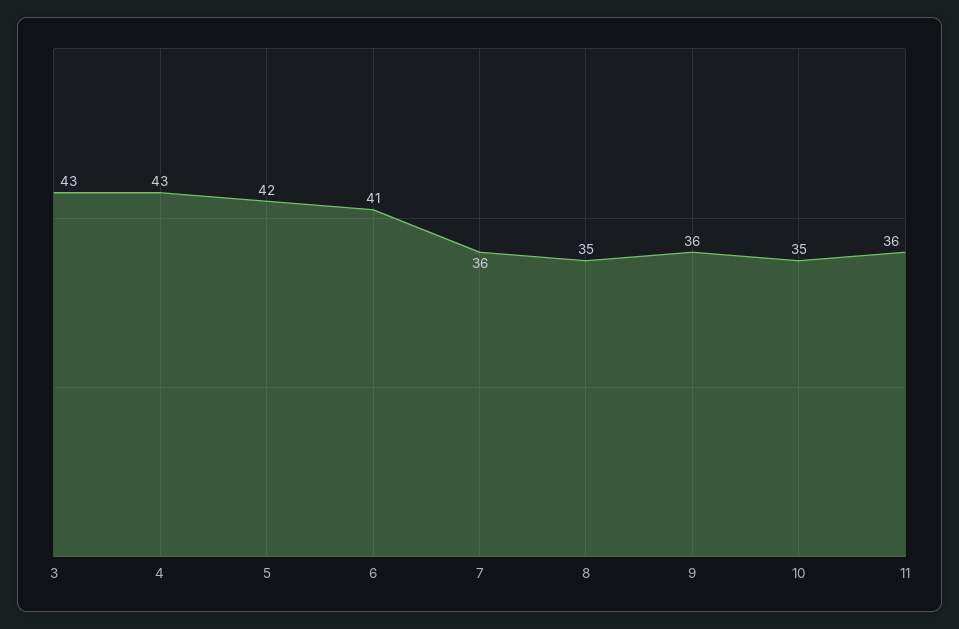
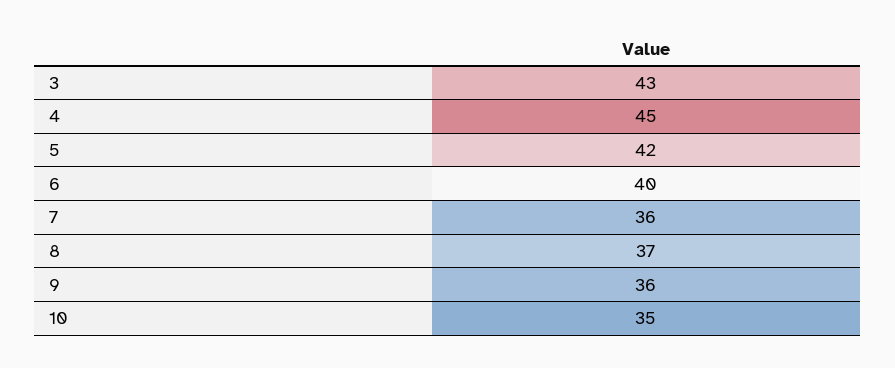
4: 43 -> 45
6: 41 -> 40
8: 35 -> 37
11: 36 -> none

